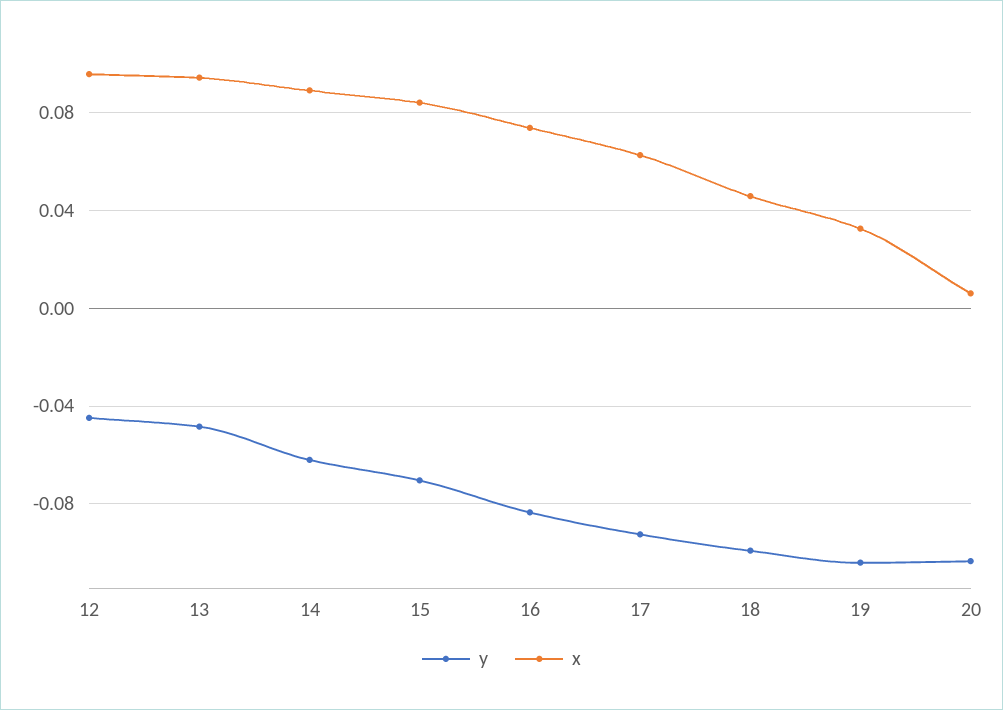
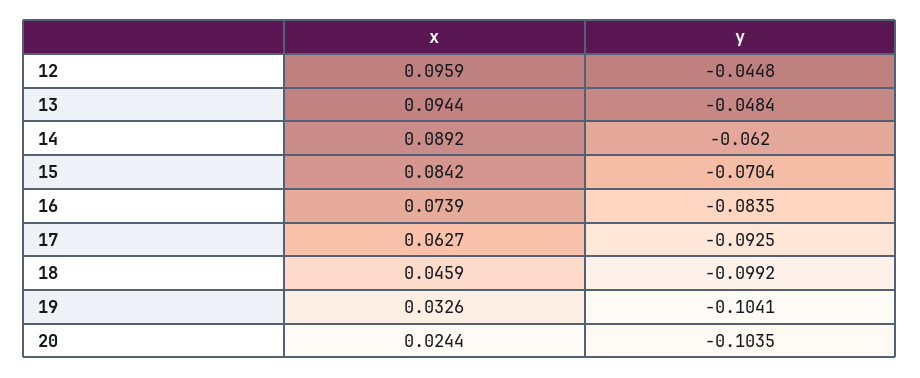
x, 20: 0.005 -> 0.0244

